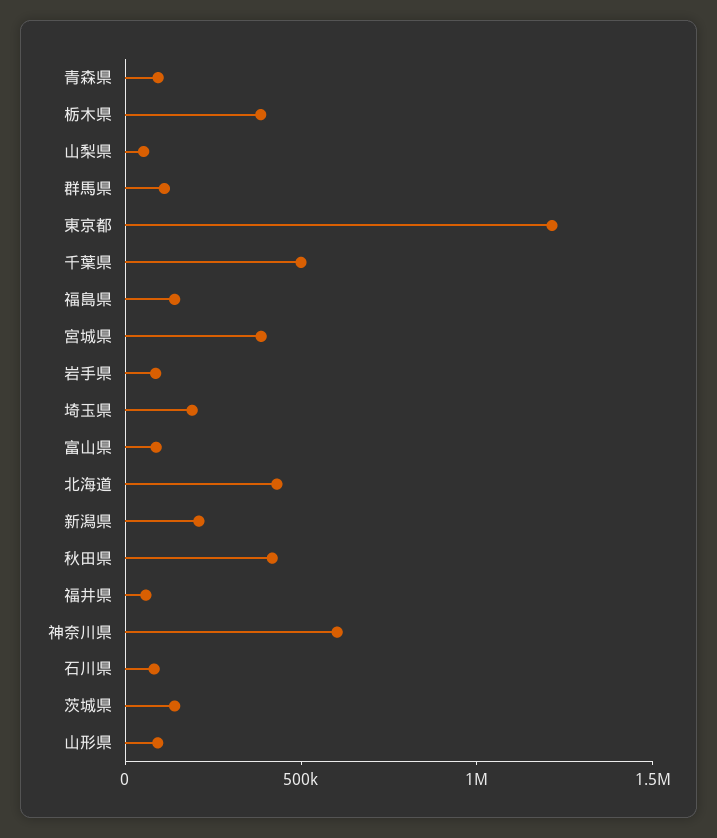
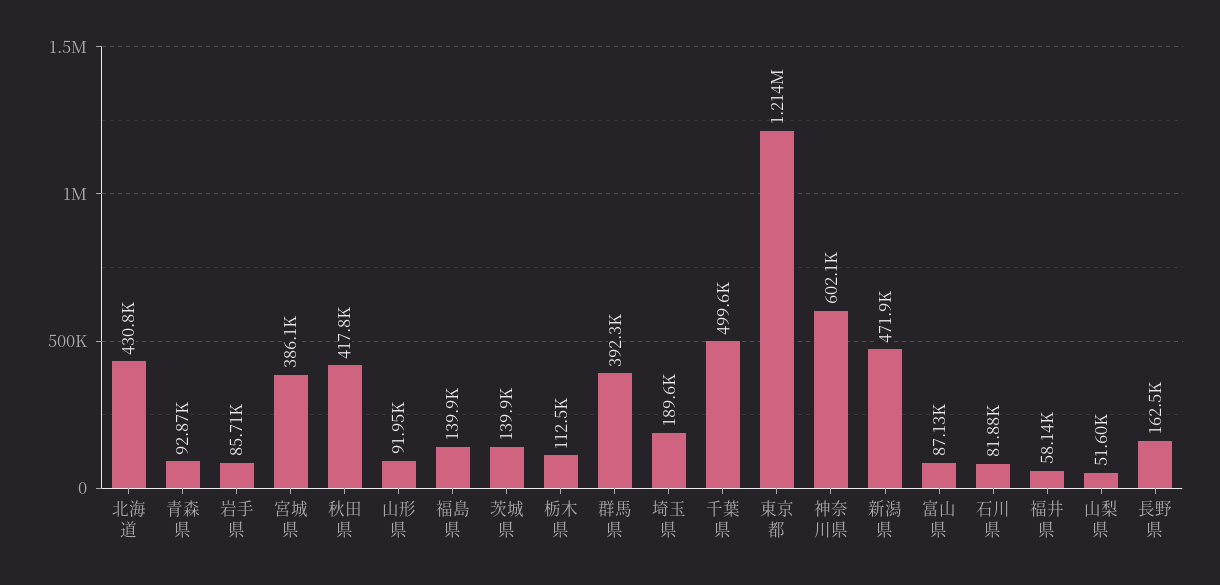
栃木県: 400000 -> 112500
群馬県: 100000 -> 392300
新潟県: 200000 -> 471900
長野県: none -> 162500

